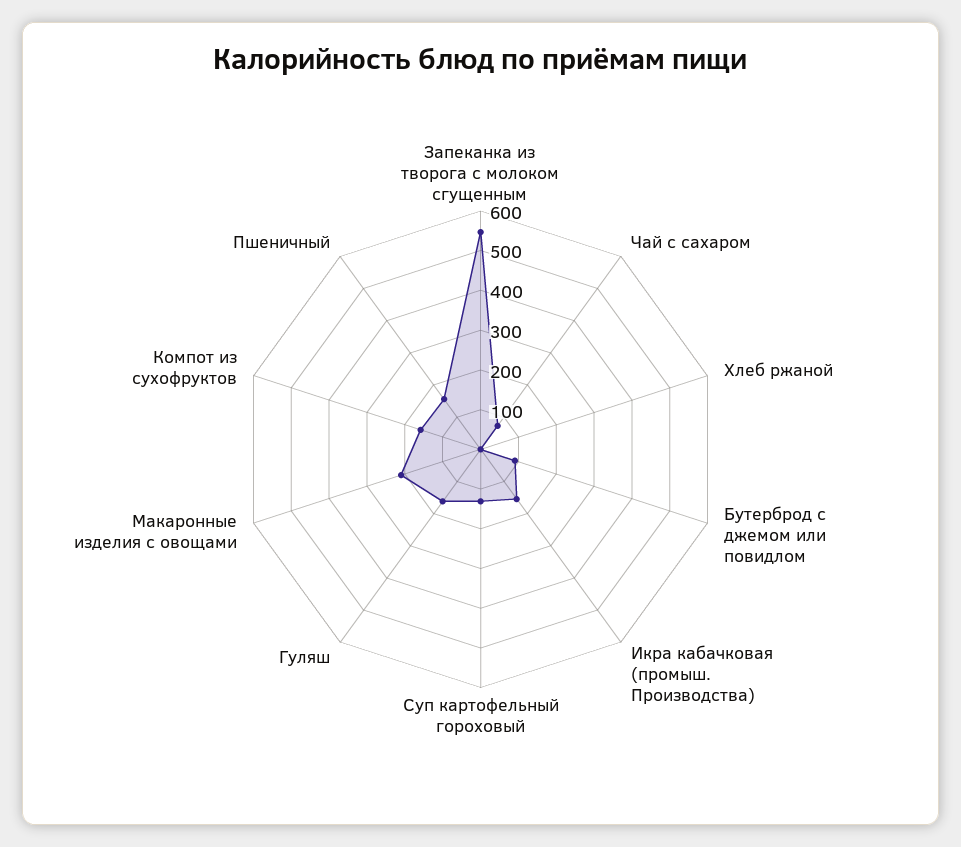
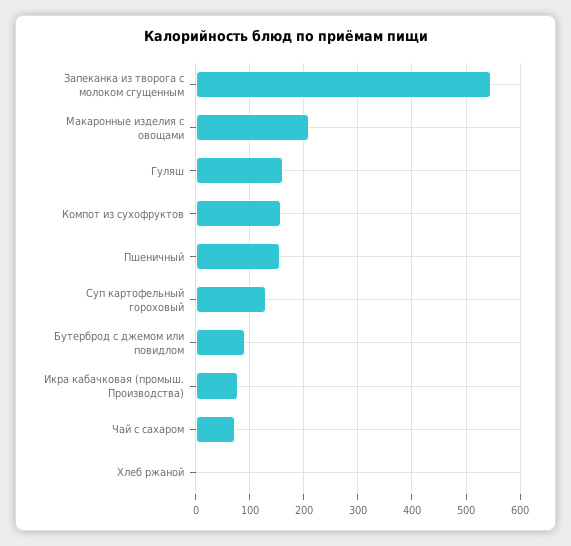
Икра кабачковая (промыш. Производства): 150 -> 80

